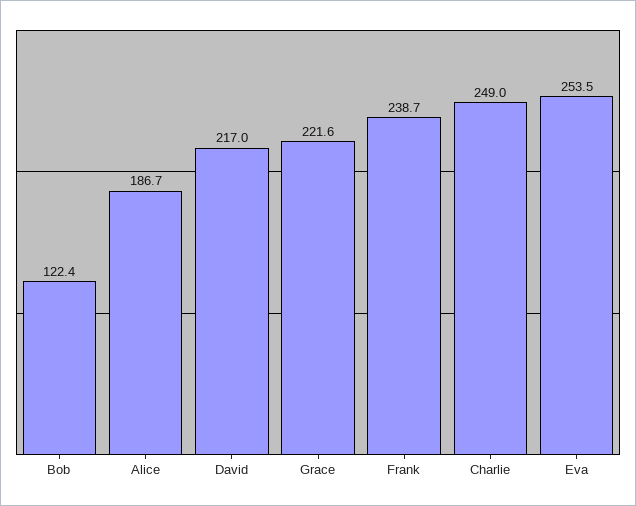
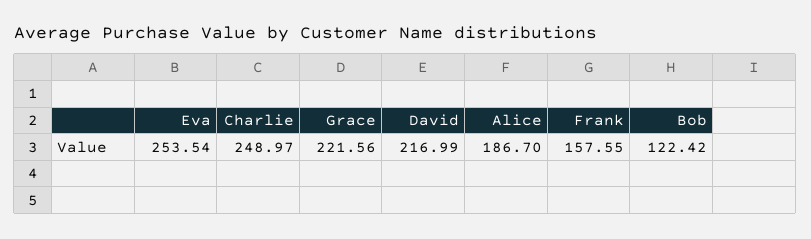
Frank: 238.7 -> 157.55

